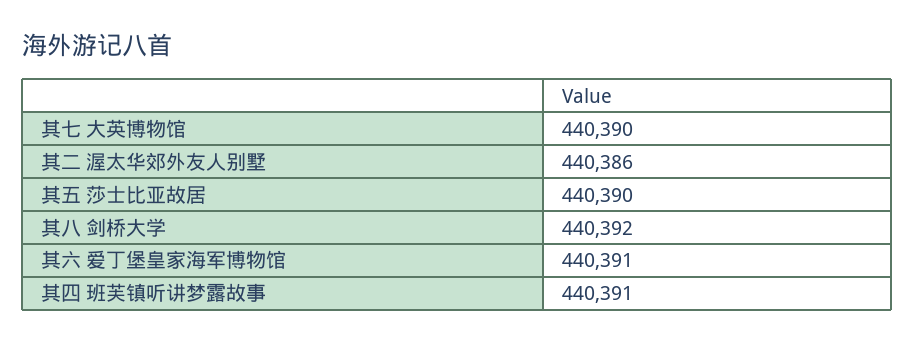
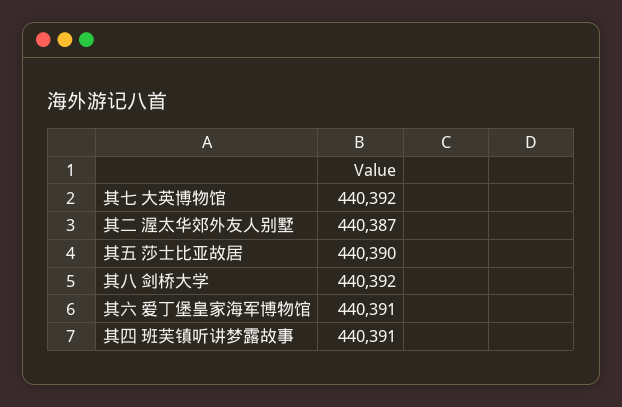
其七 大英博物馆: 440390 -> 440392
其二 渥太华郊外友人别墅: 440386 -> 440387

